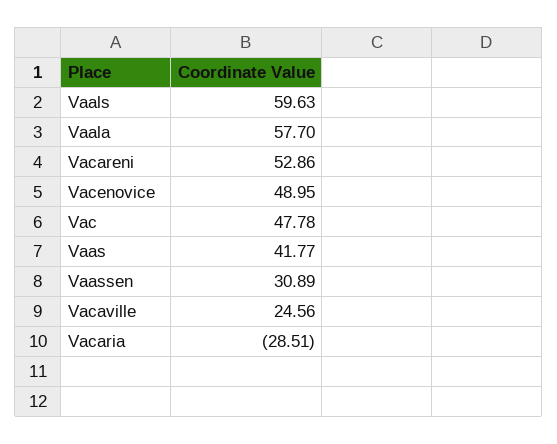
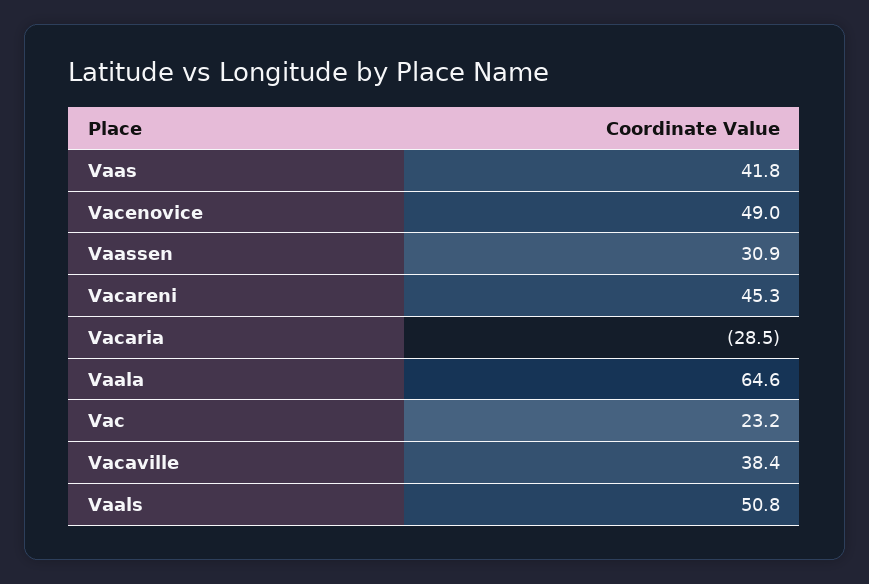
Vaals: 59.63 -> 50.8
Vaala: 57.7 -> 64.6
Vacareni: 52.86 -> 45.3
Vac: 47.78 -> 23.2
Vacaville: 24.56 -> 38.4

